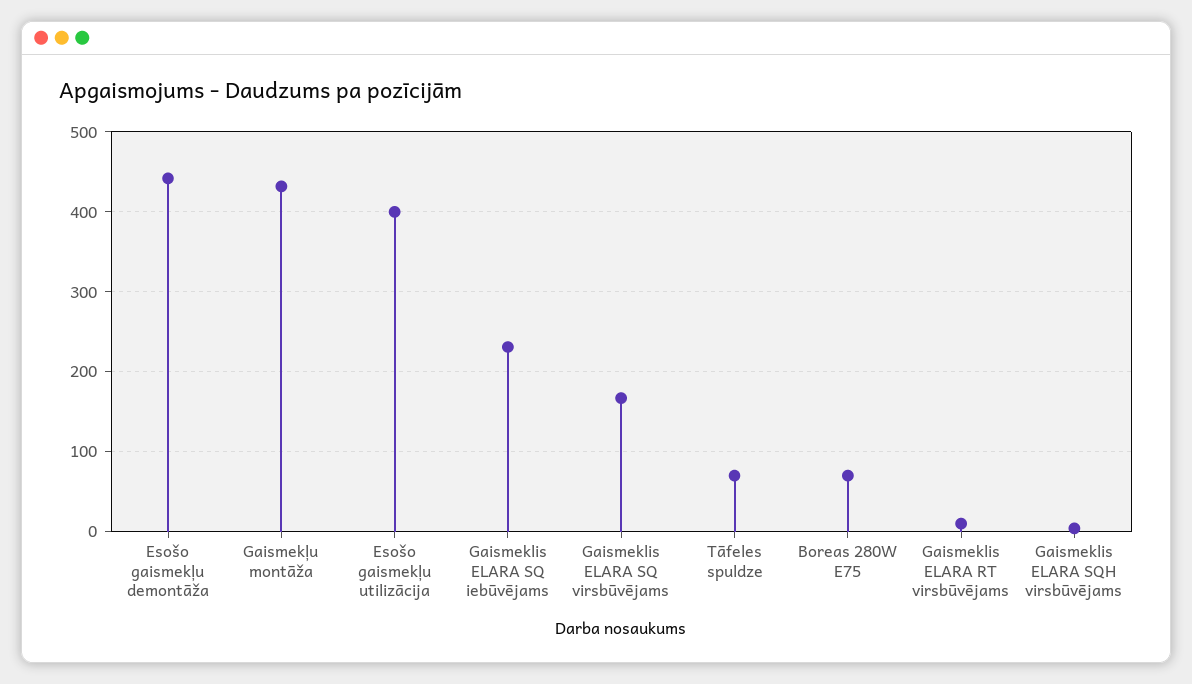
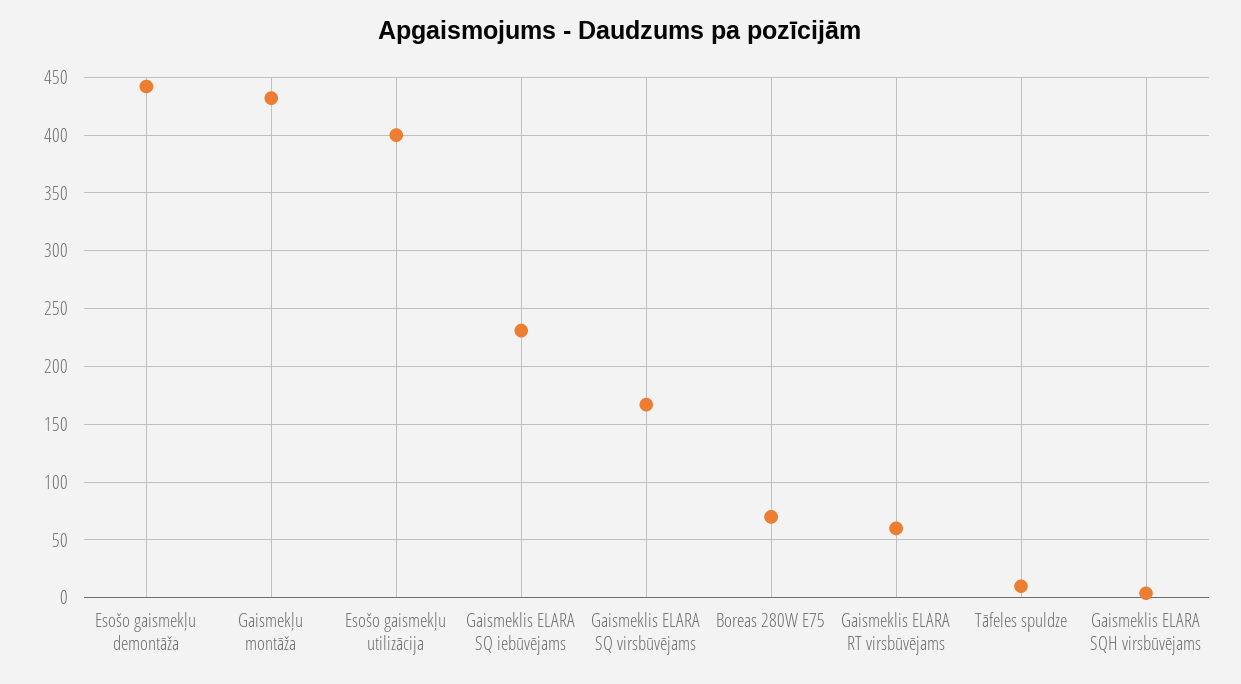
Tāfeles spuldze: 70 -> 10
Gaismeklis ELARA RT virsbūvējams: 10 -> 60

